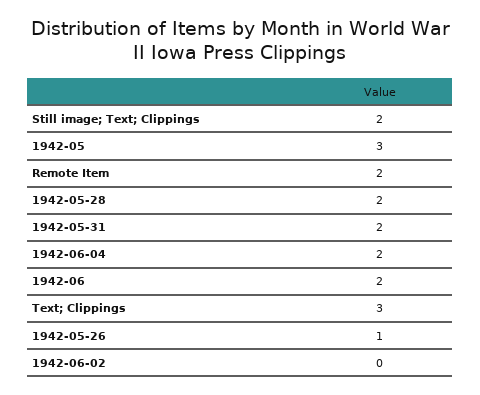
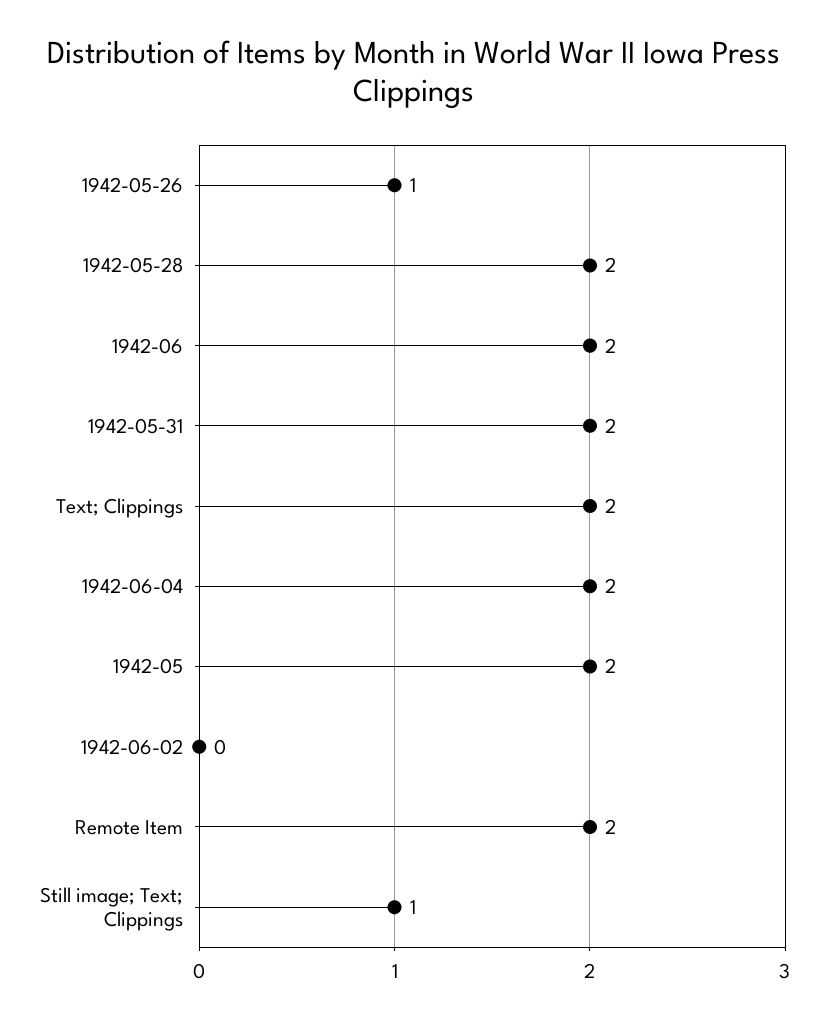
Still image; Text; Clippings: 2 -> 1
1942-05: 3 -> 2
Text; Clippings: 3 -> 2

